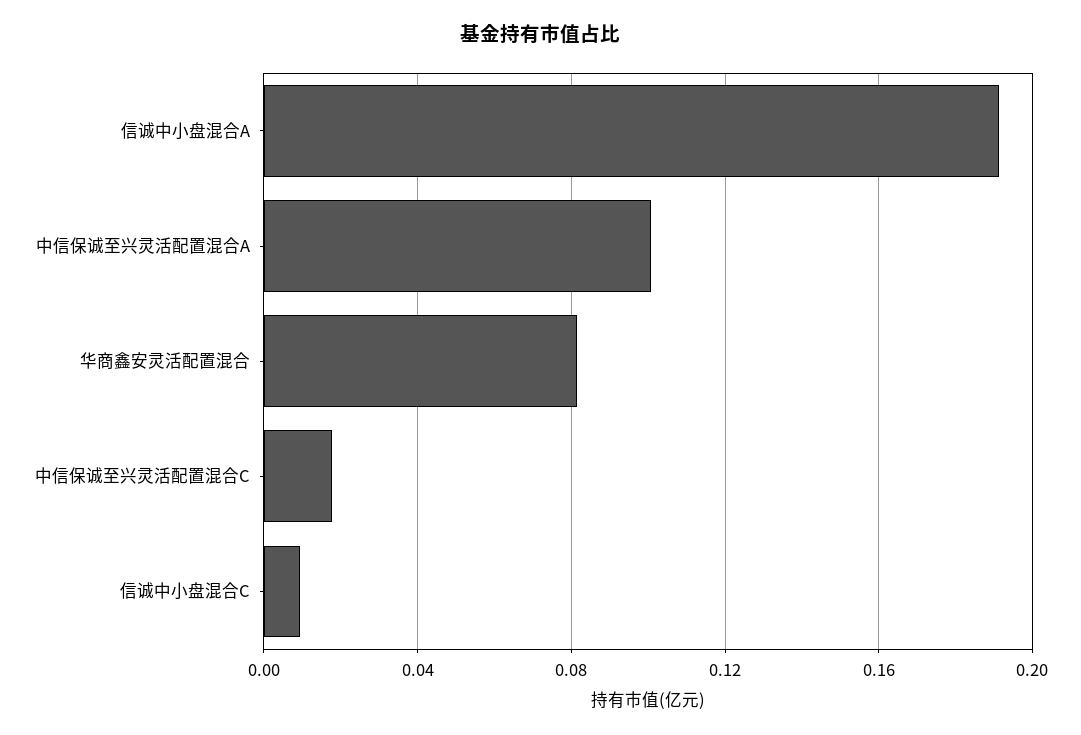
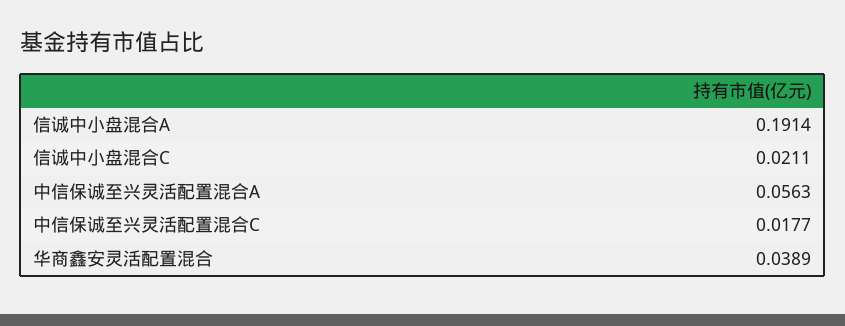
中信保诚至兴灵活配置混合A: 0.1 -> 0.0563
华商鑫安灵活配置混合: 0.08 -> 0.0389
信诚中小盘混合C: 0.01 -> 0.0211

